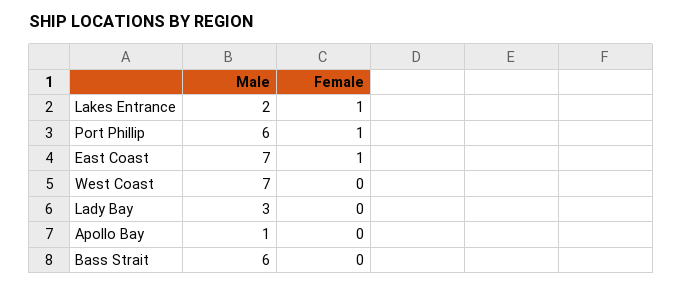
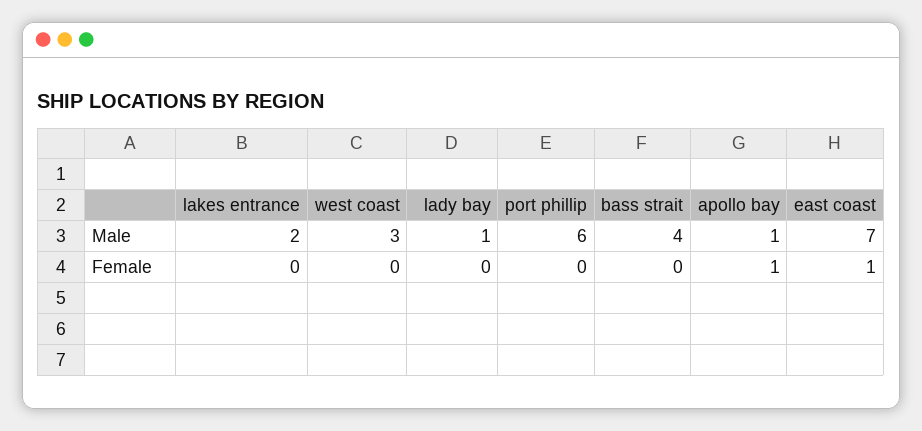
Female, Lakes Entrance: 1 -> 0
Female, Port Phillip: 1 -> 0
Male, West Coast: 7 -> 3
Male, Lady Bay: 3 -> 1
Female, Apollo Bay: 0 -> 1
Male, Bass Strait: 6 -> 4

